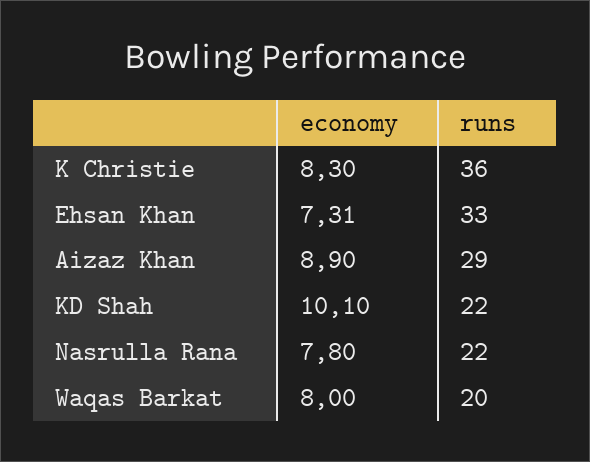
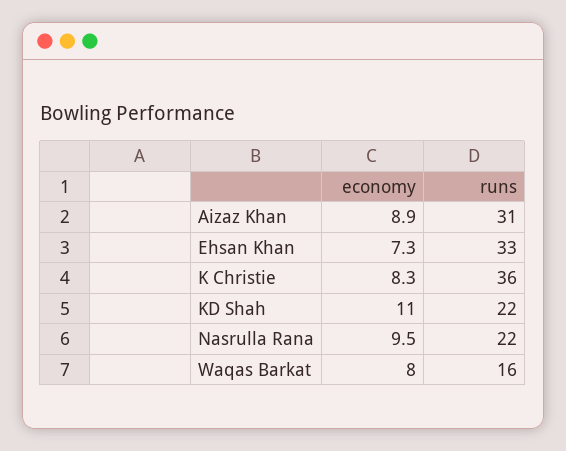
runs, Aizaz Khan: 29 -> 31
economy, KD Shah: 10.1 -> 11
economy, Nasrulla Rana: 7.8 -> 9.5
runs, Waqas Barkat: 20 -> 16

